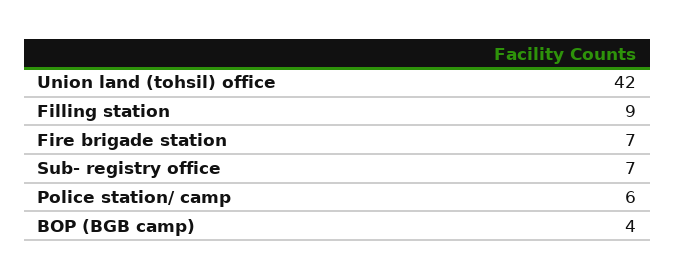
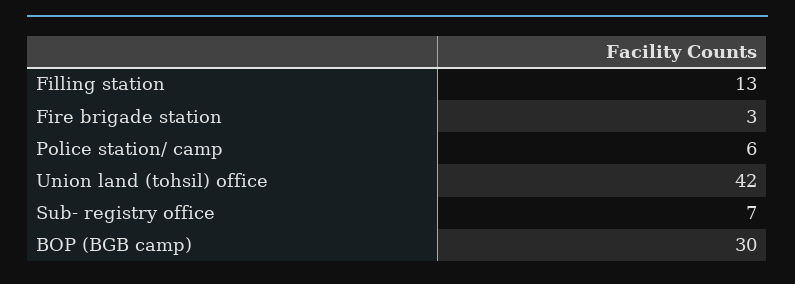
Filling station: 9 -> 13
Fire brigade station: 7 -> 3
BOP (BGB camp): 4 -> 30

